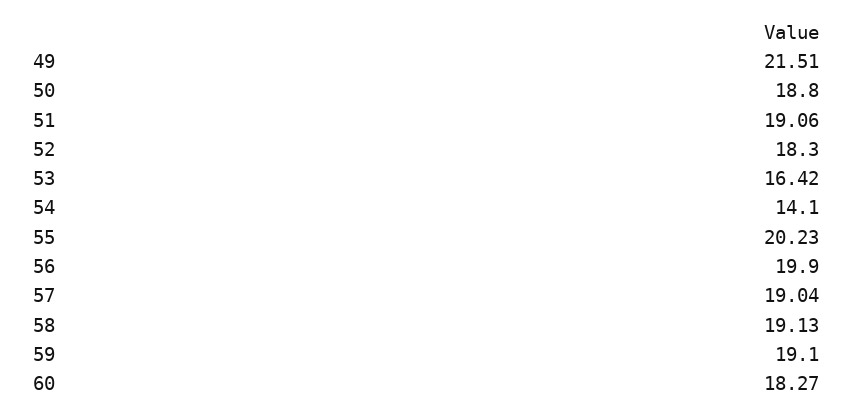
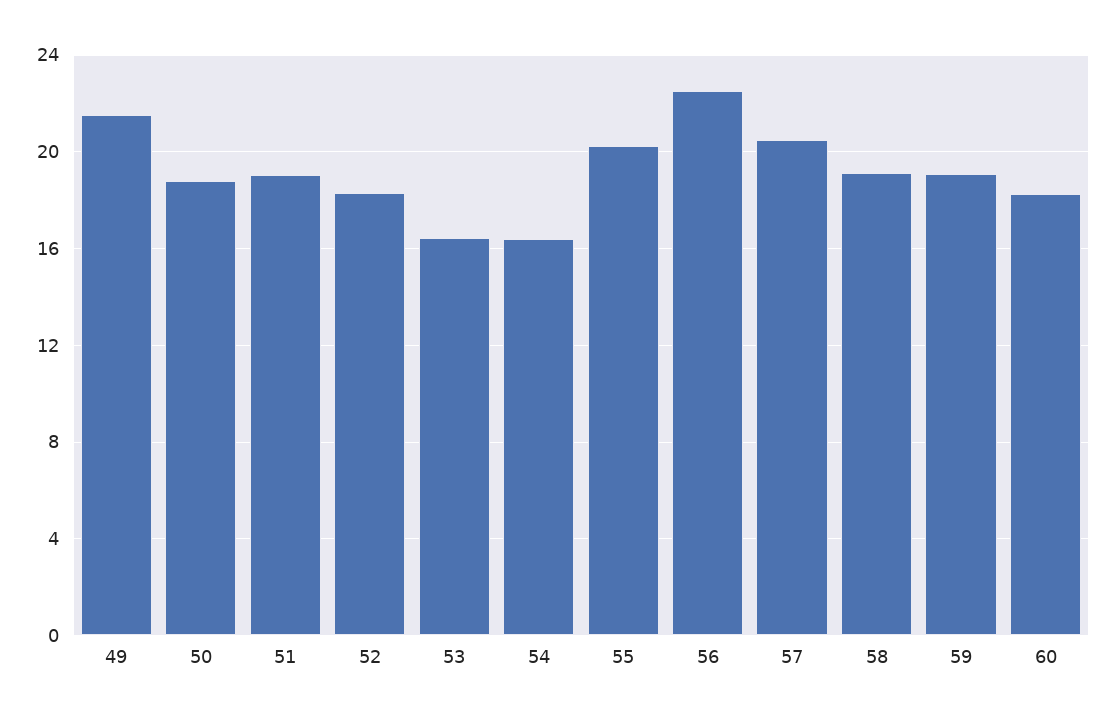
54: 14.1 -> 16.5
56: 19.9 -> 22.5
57: 19.04 -> 20.5

